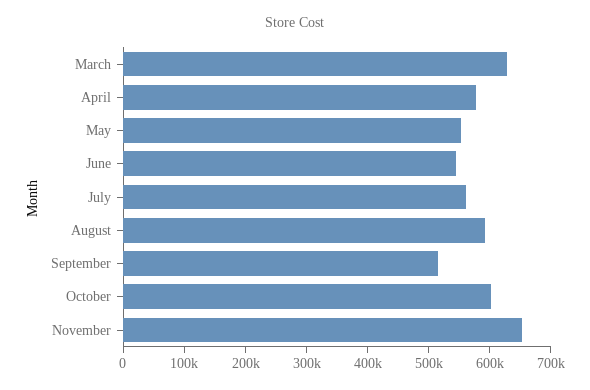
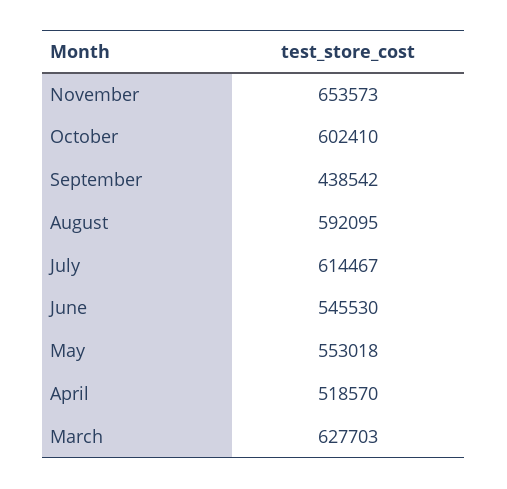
April: 580000 -> 518570
July: 560000 -> 614467
September: 520000 -> 438542

